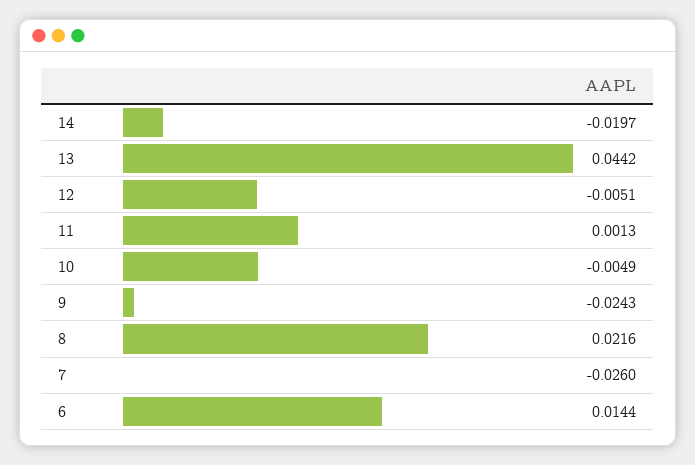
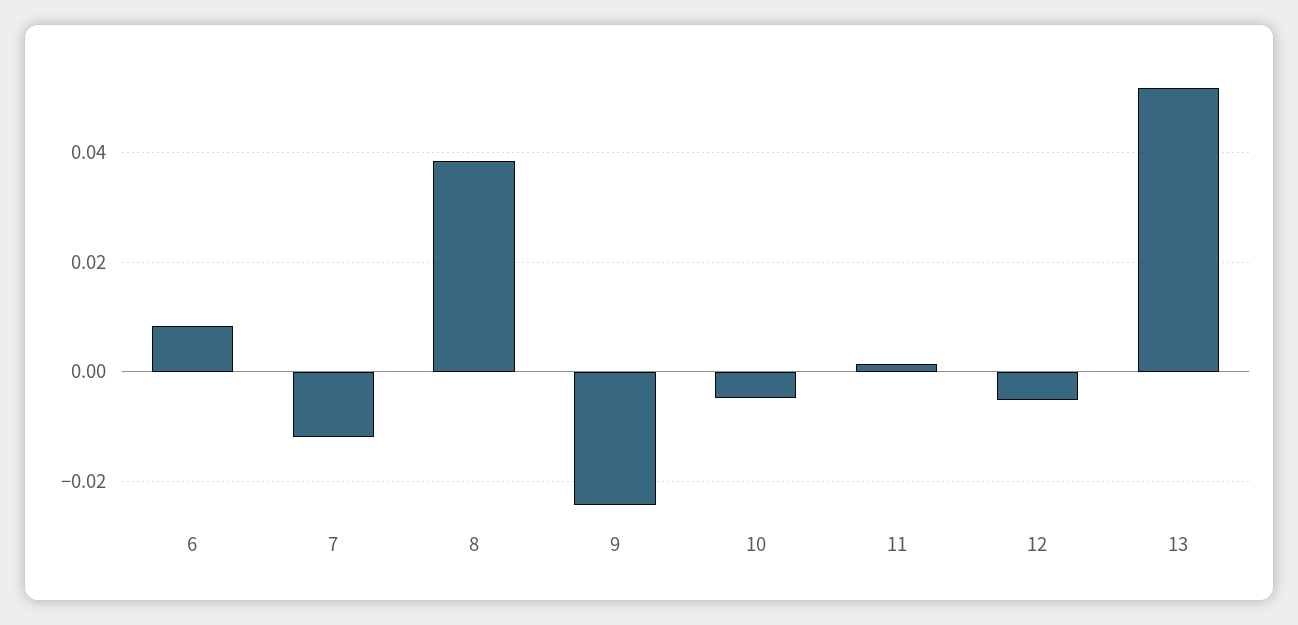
14: -0.0197 -> none
13: 0.0442 -> 0.052
8: 0.0216 -> 0.038
7: -0.026 -> -0.012
6: 0.0144 -> 0.008

